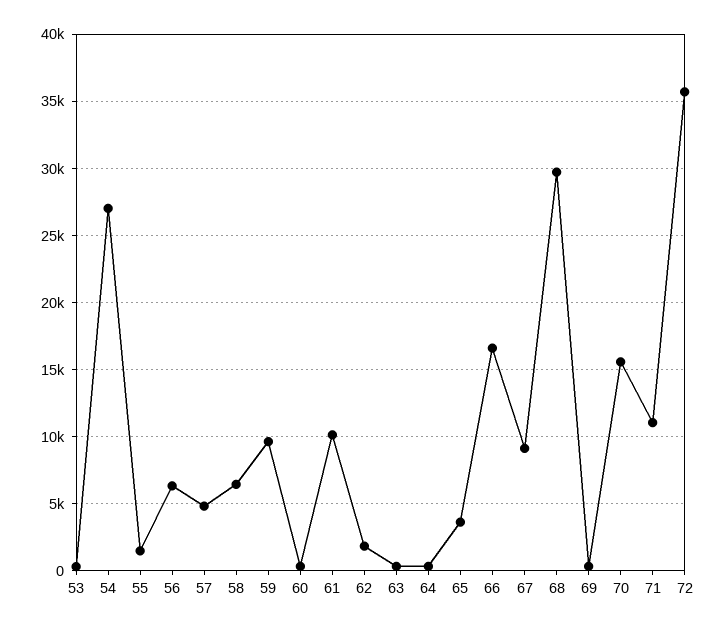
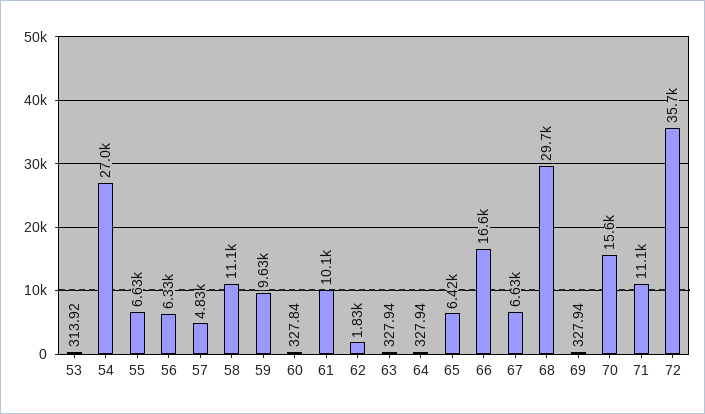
55: 1500 -> 6630
58: 6500 -> 11100
65: 3500 -> 6420
67: 9000 -> 6630

